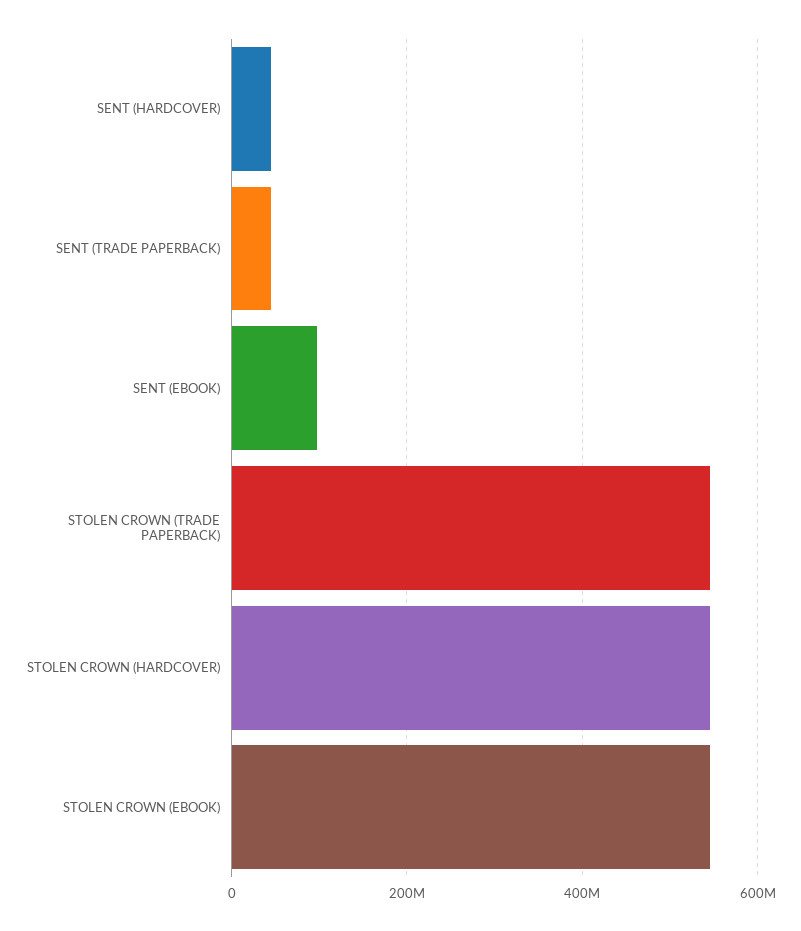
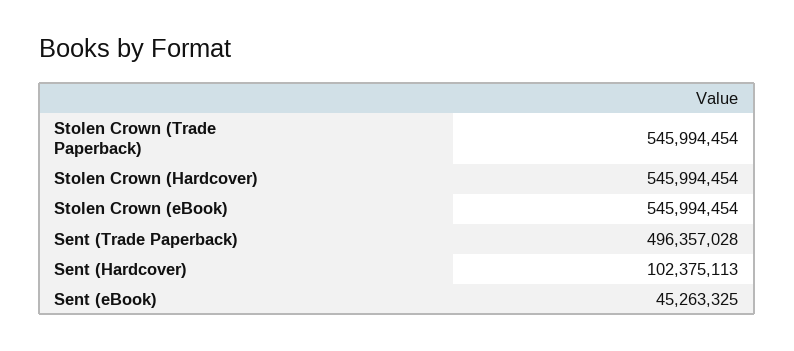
SENT (HARDCOVER): 40000000 -> 102375113
SENT (TRADE PAPERBACK): 40000000 -> 496357028
SENT (EBOOK): 100000000 -> 45263325

